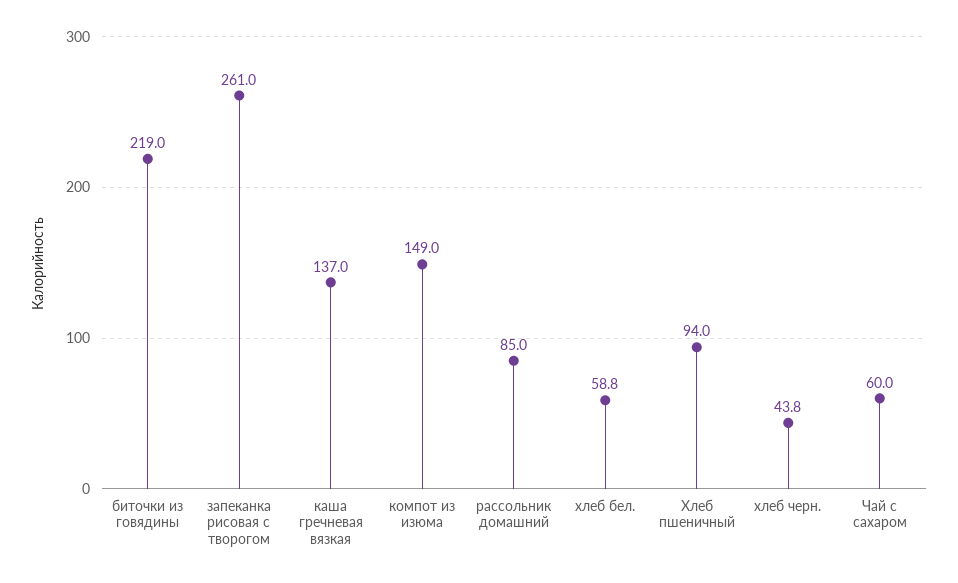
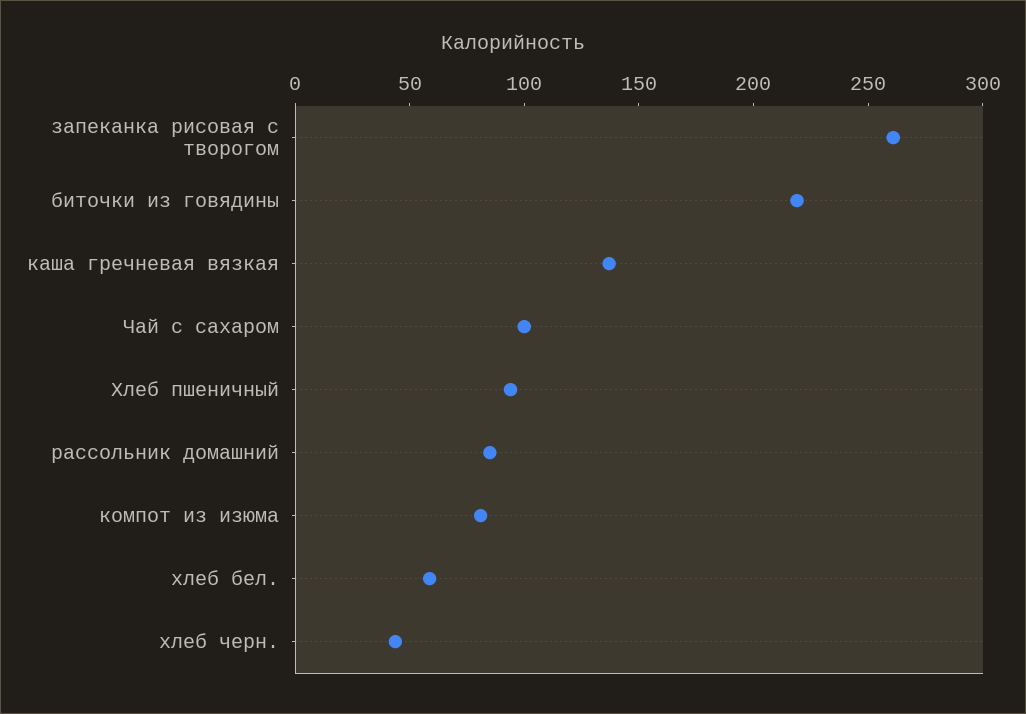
компот из изюма: 149 -> 80
Чай с сахаром: 60 -> 100

